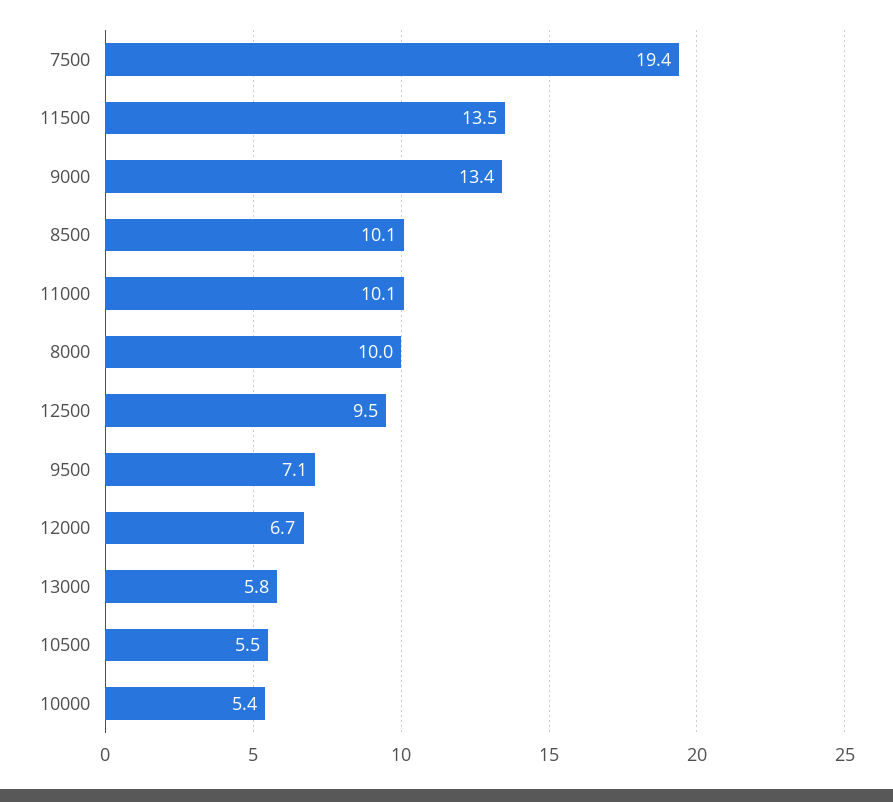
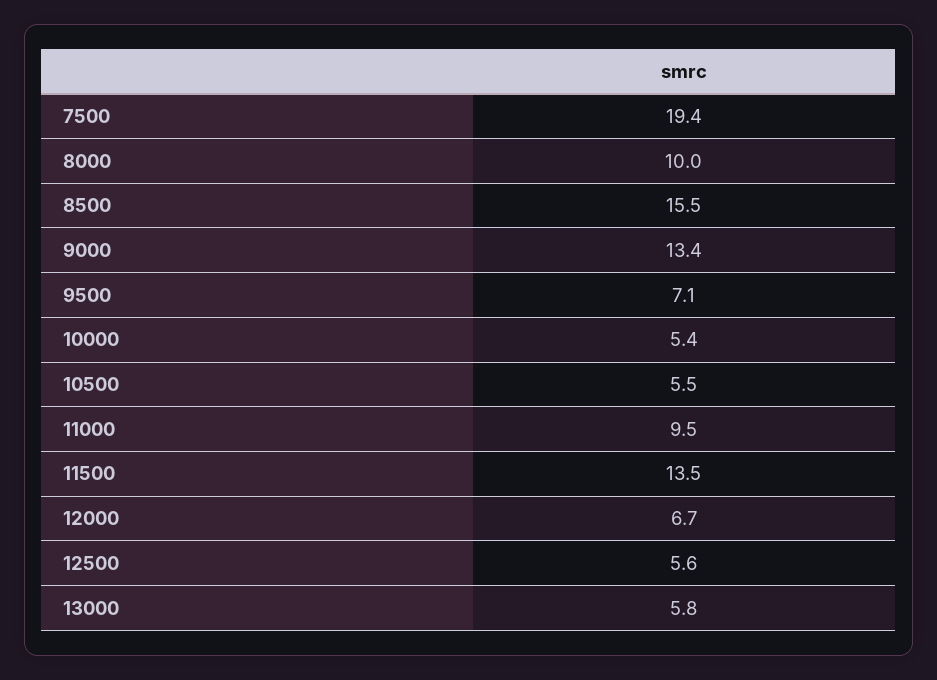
8500: 10.1 -> 15.5
11000: 10.1 -> 9.5
12500: 9.5 -> 5.6

